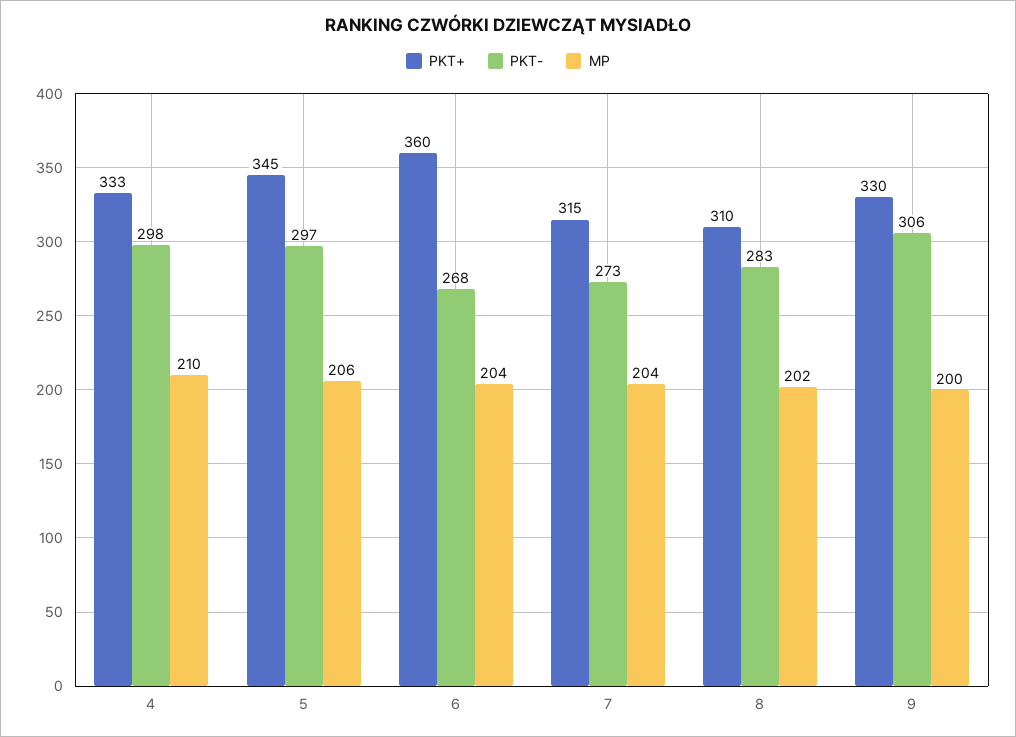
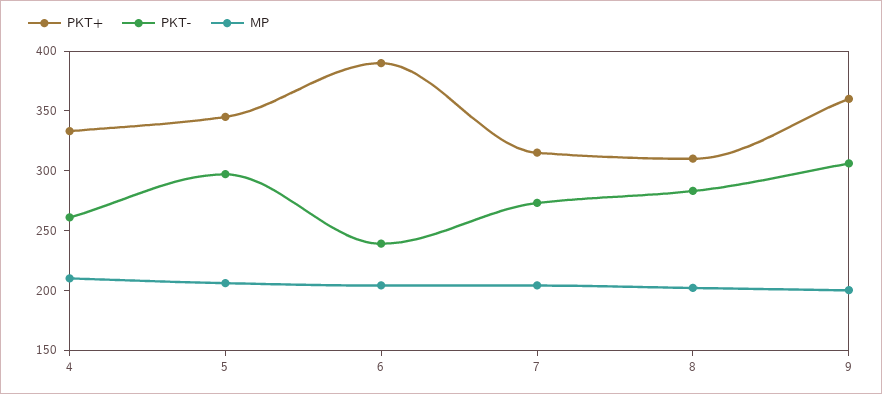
PKT-, 4: 298 -> 260
PKT+, 6: 360 -> 390
PKT-, 6: 268 -> 240
PKT+, 9: 330 -> 360

